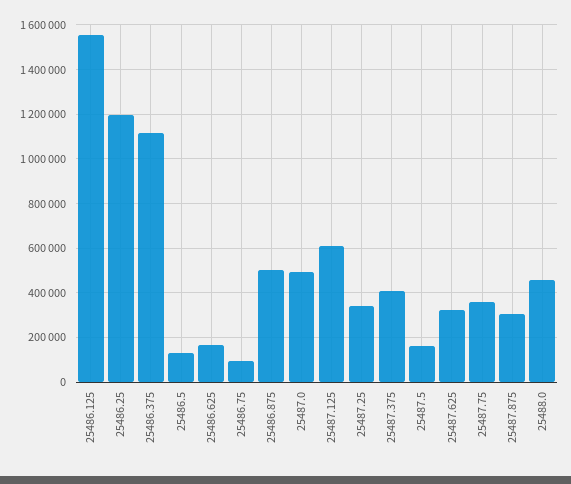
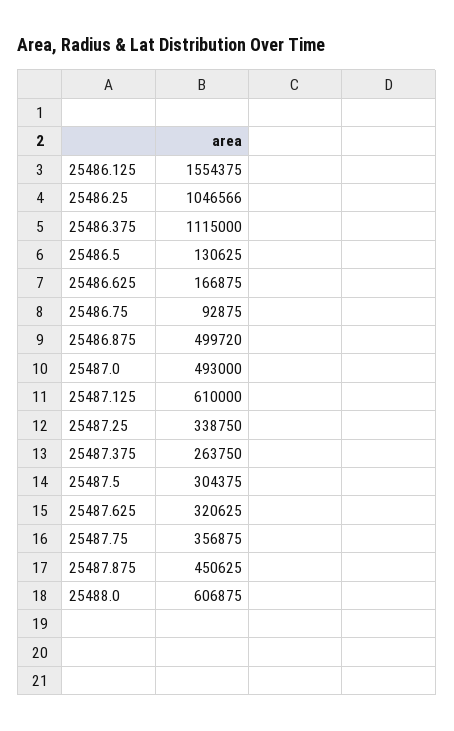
25486.25: 1200000 -> 1046566
25487.375: 400000 -> 263750
25487.5: 150000 -> 304375
25487.875: 300000 -> 450625
25488.0: 450000 -> 606875

